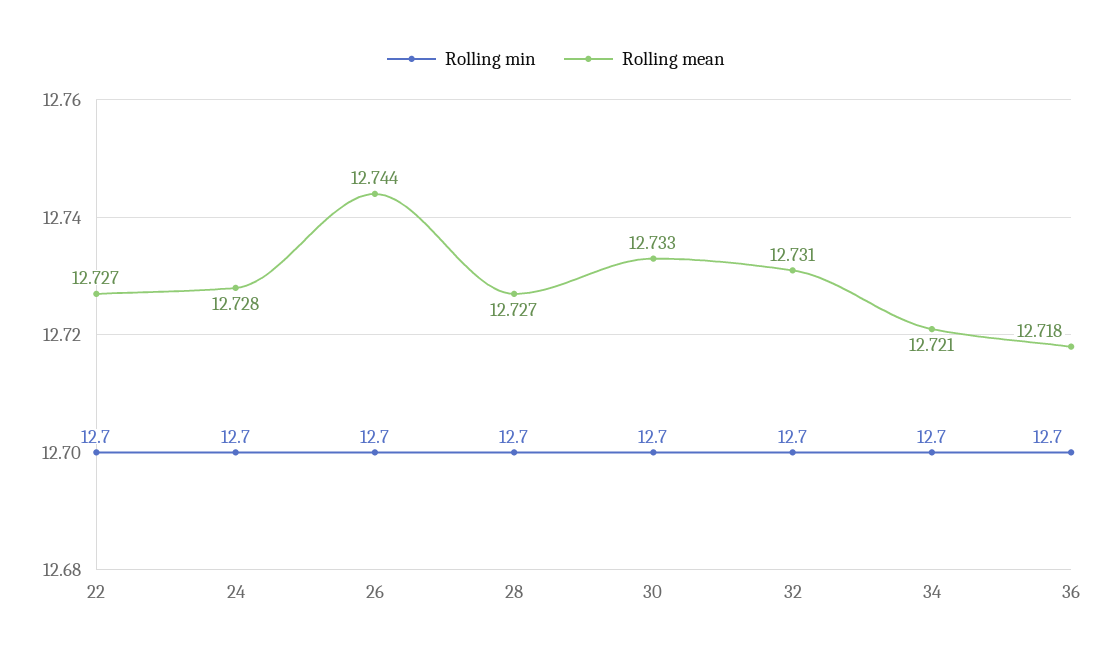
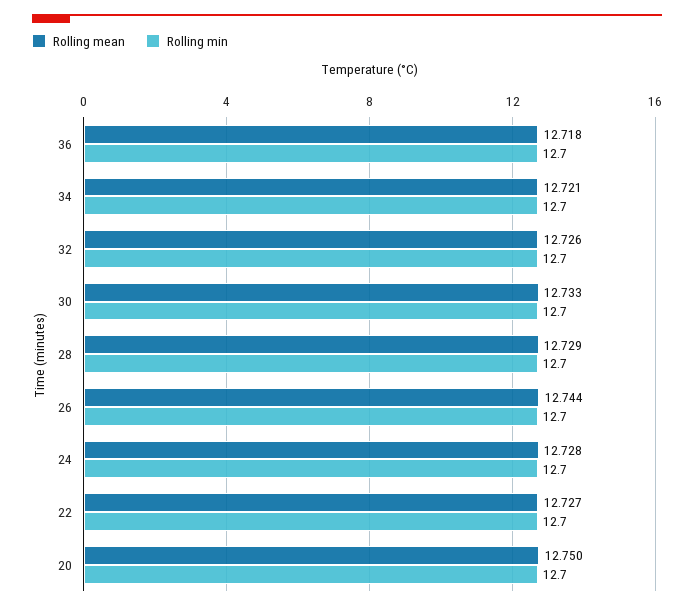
Rolling mean, 28: 12.727 -> 12.729
Rolling mean, 32: 12.731 -> 12.726
Rolling mean, 20: none -> 12.75
Rolling min, 20: none -> 12.7

